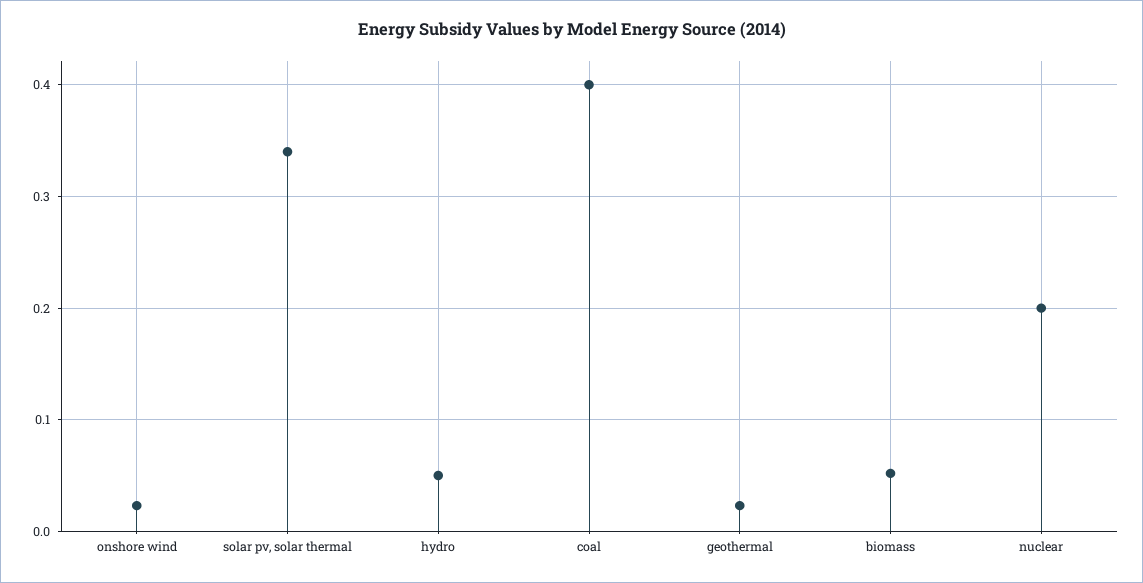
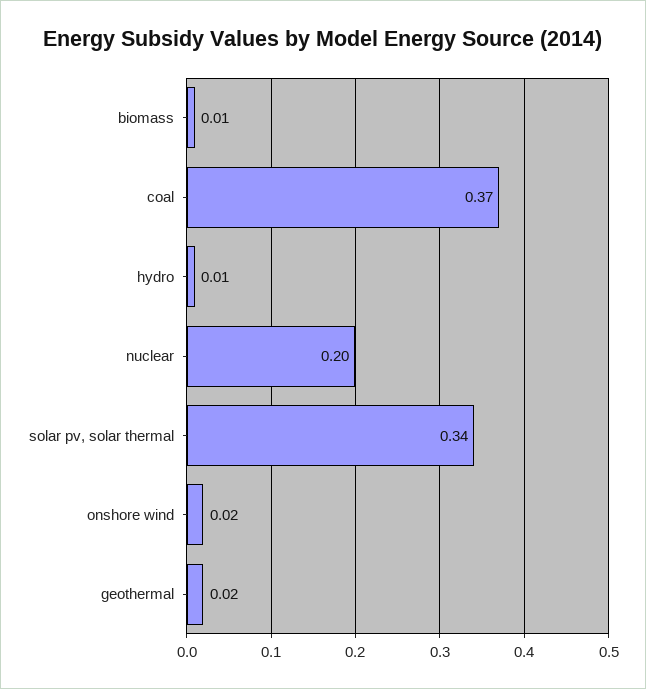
hydro: 0.05 -> 0.01
coal: 0.4 -> 0.37
biomass: 0.05 -> 0.01

